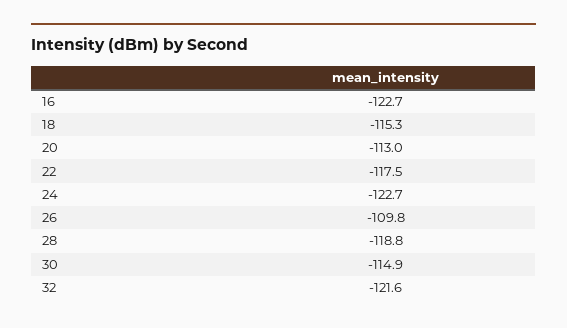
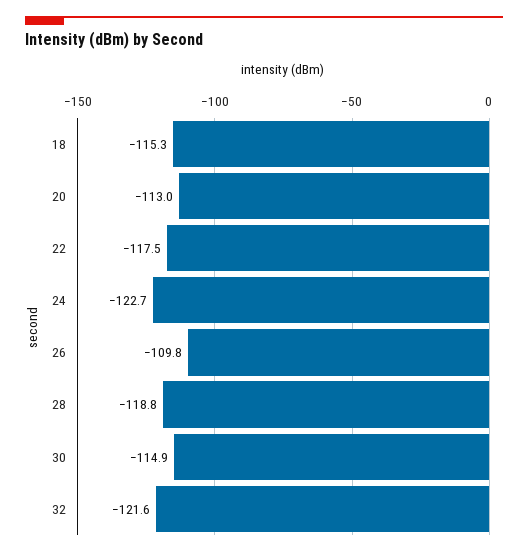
16: -122.7 -> none

